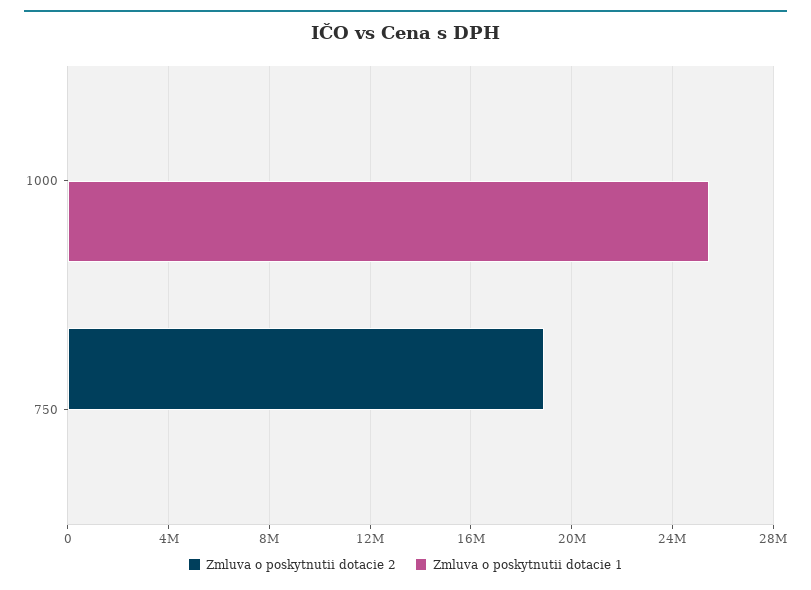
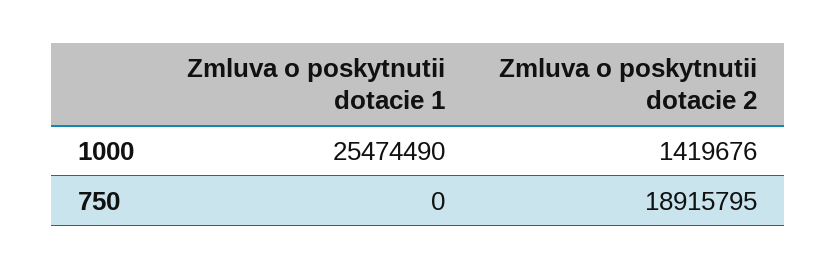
Zmluva o poskytnutii dotacie 2, 1000: 0 -> 1419676

